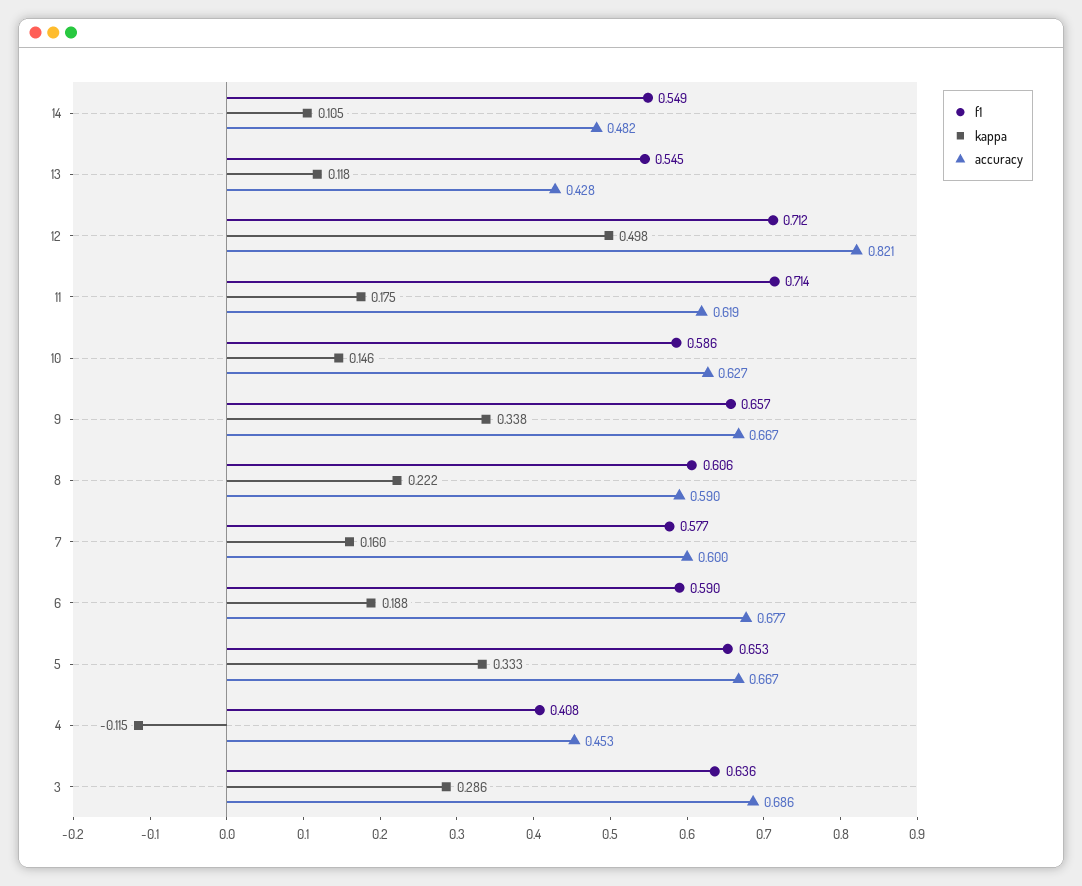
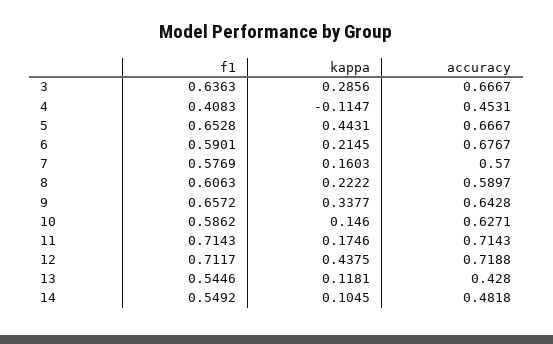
kappa, 12: 0.498 -> 0.4375
accuracy, 12: 0.821 -> 0.7188
accuracy, 11: 0.619 -> 0.7143
accuracy, 9: 0.667 -> 0.6428
accuracy, 7: 0.6 -> 0.57
kappa, 6: 0.188 -> 0.2145
kappa, 5: 0.333 -> 0.4431
accuracy, 3: 0.686 -> 0.6667

